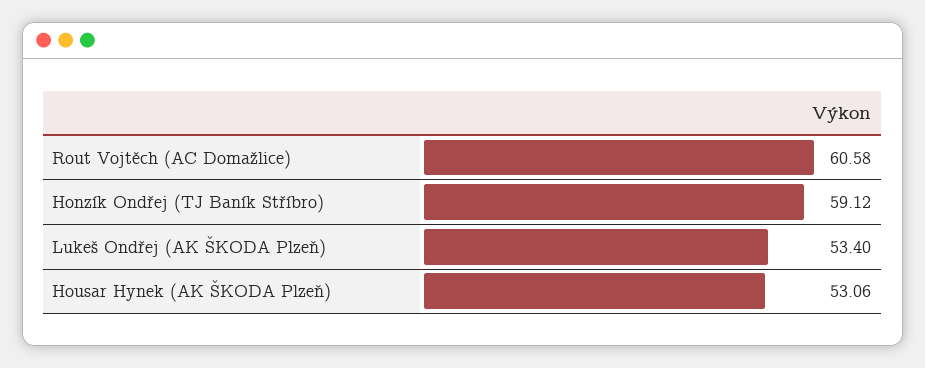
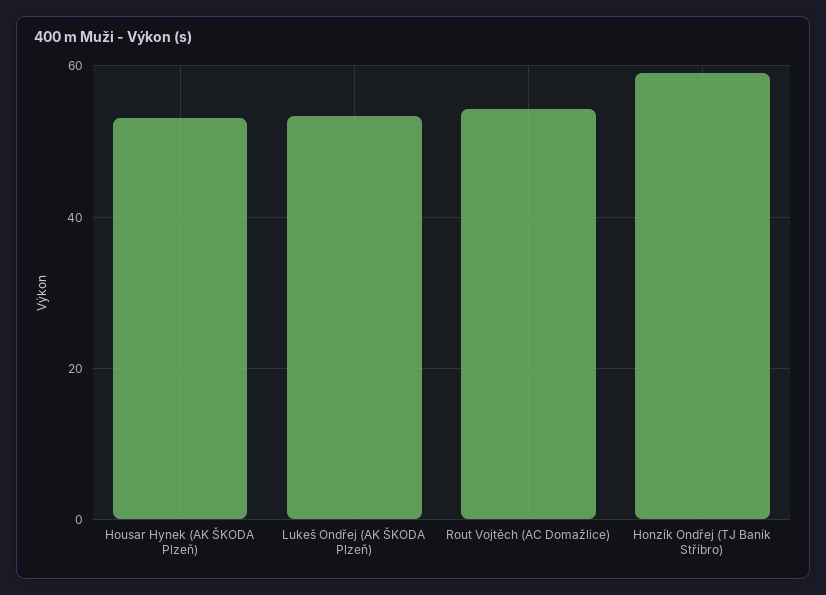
Rout Vojtěch (AC Domažlice): 60.58 -> 54

